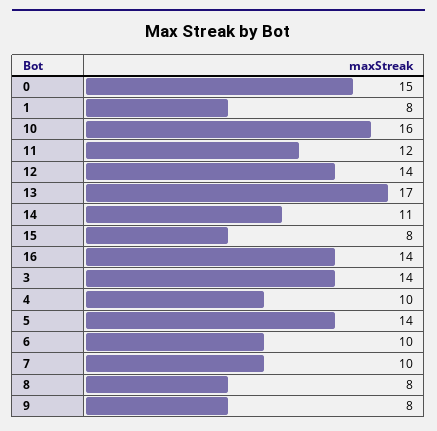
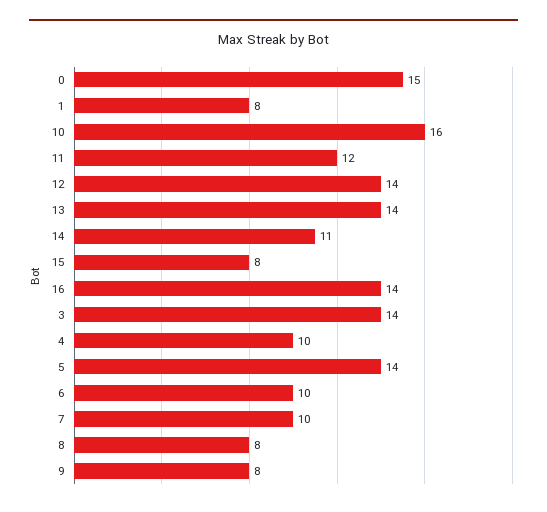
13: 17 -> 14

